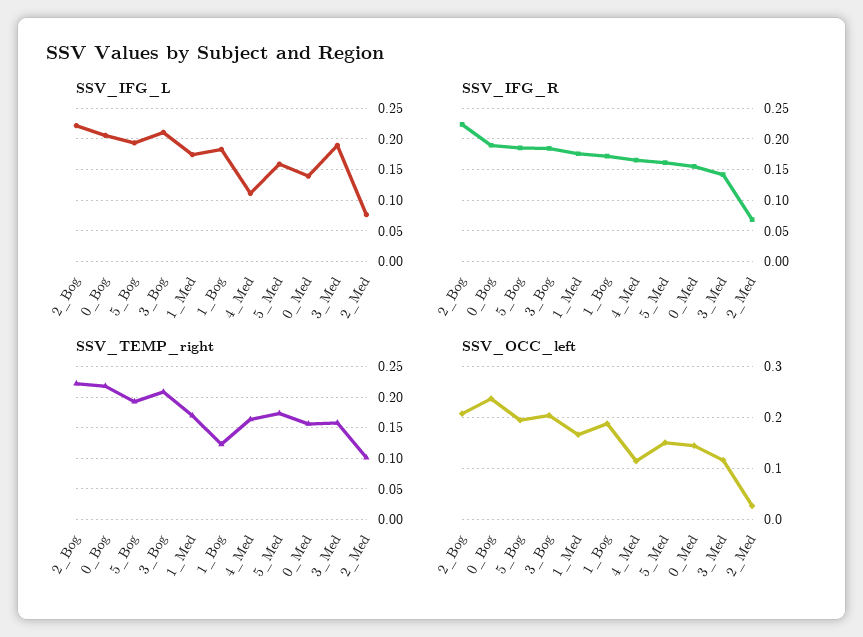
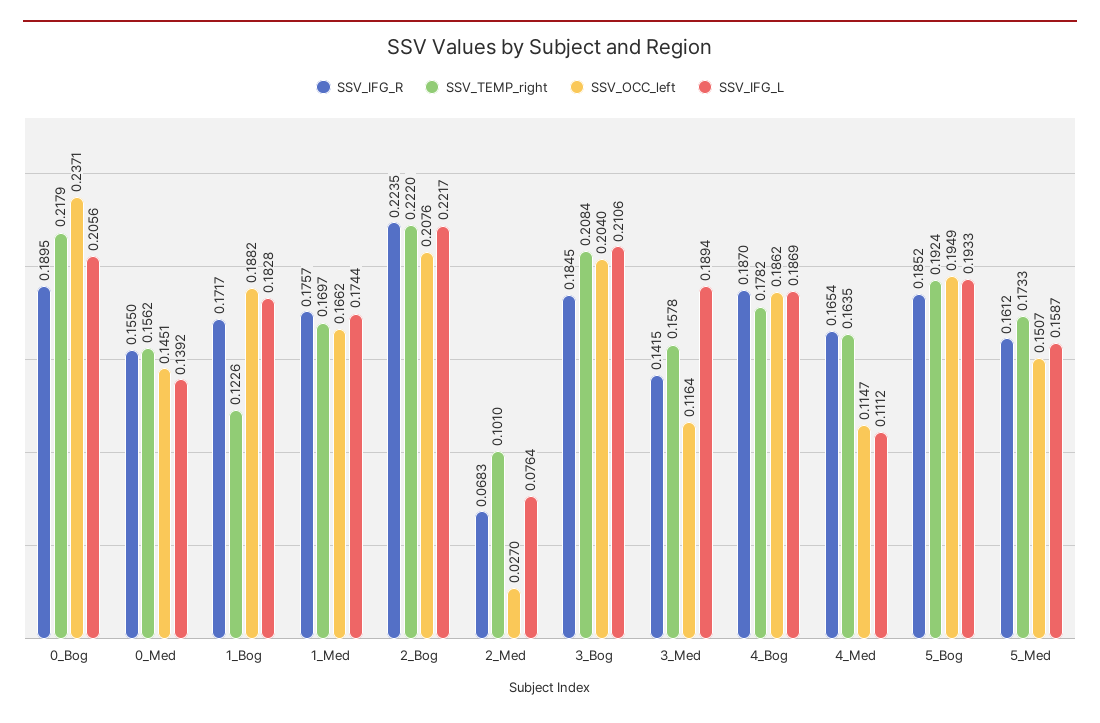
SSV_IFG_R, 4_Bog: none -> 0.187
SSV_TEMP_right, 4_Bog: none -> 0.1782
SSV_OCC_left, 4_Bog: none -> 0.1862
SSV_IFG_L, 4_Bog: none -> 0.1869

